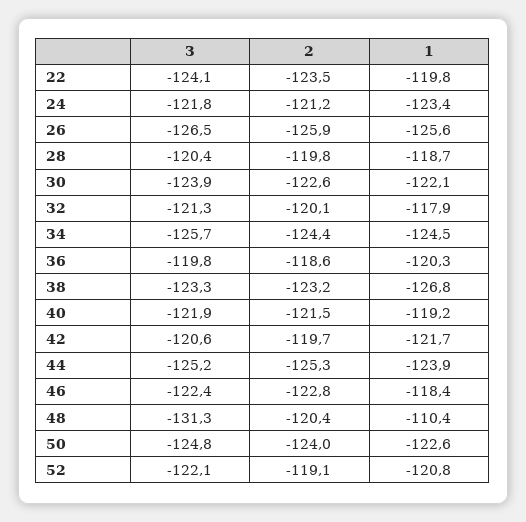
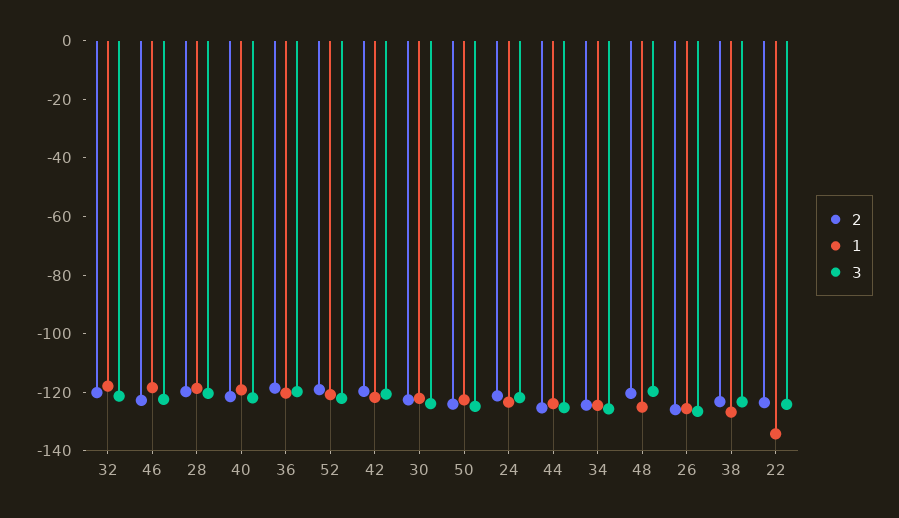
1, 22: -119.8 -> -135
3, 48: -131.3 -> -120
1, 48: -110.4 -> -125

